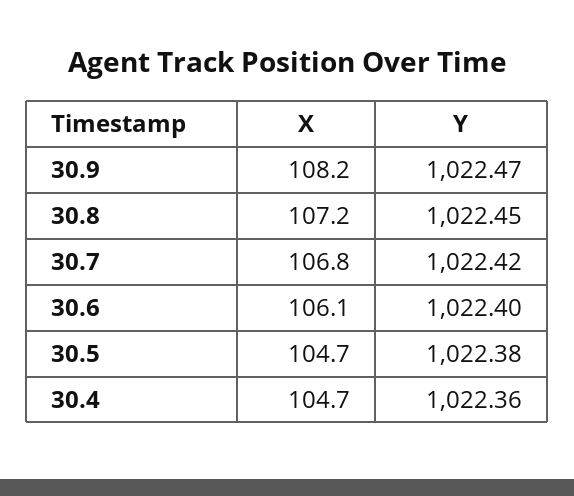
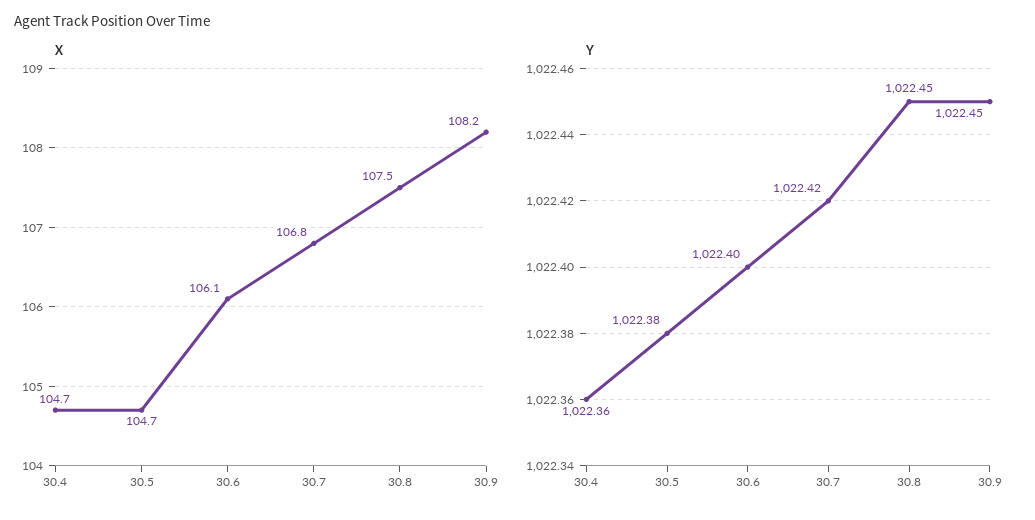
Y, 30.9: 1022.47 -> 1022.45
X, 30.8: 107.2 -> 107.5

